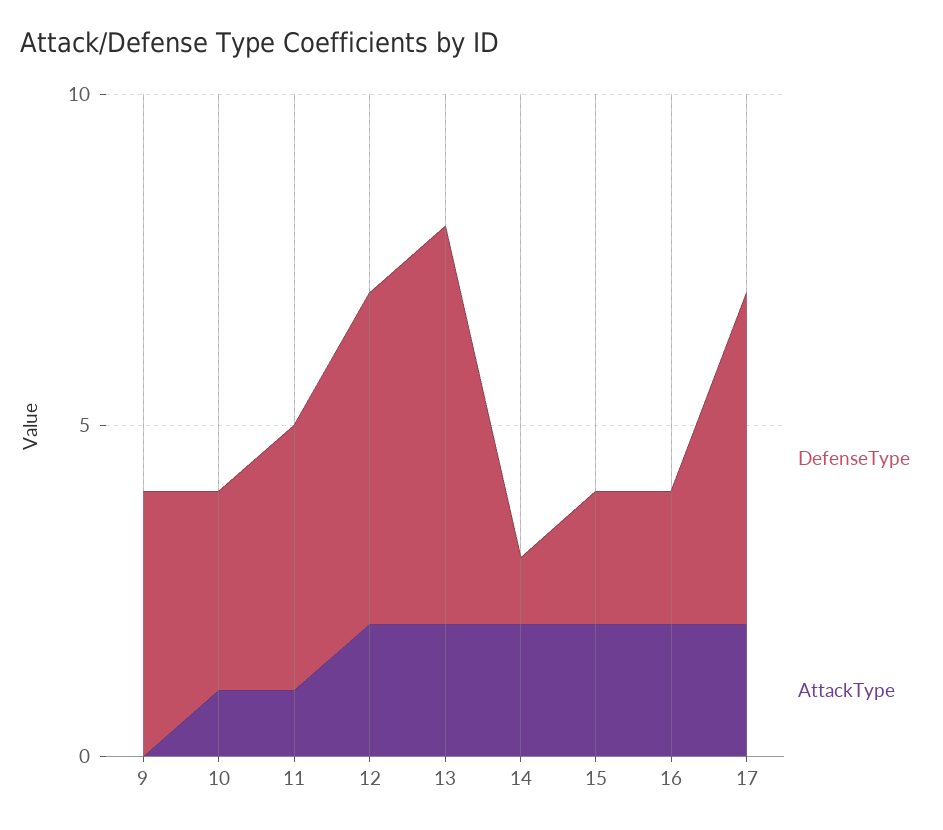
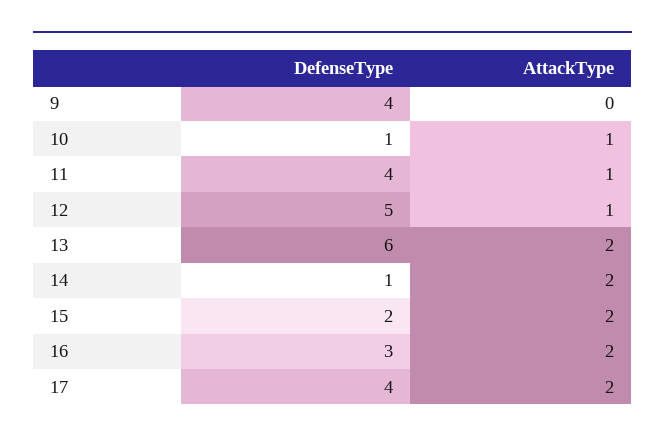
DefenseType, 10: 3 -> 1
AttackType, 12: 2 -> 1
DefenseType, 16: 2 -> 3
DefenseType, 17: 5 -> 4

